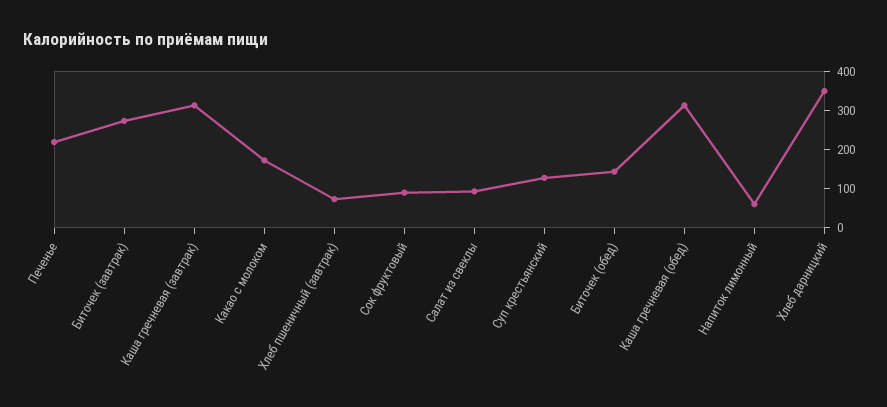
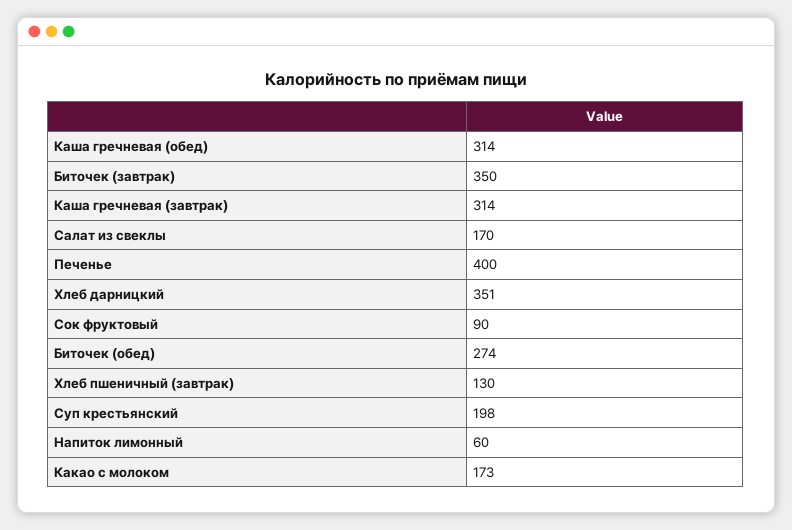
Печенье: 225 -> 400
Биточек (завтрак): 275 -> 350
Хлеб пшеничный (завтрак): 75 -> 130
Салат из свеклы: 100 -> 170
Суп крестьянский: 125 -> 198
Биточек (обед): 150 -> 274

